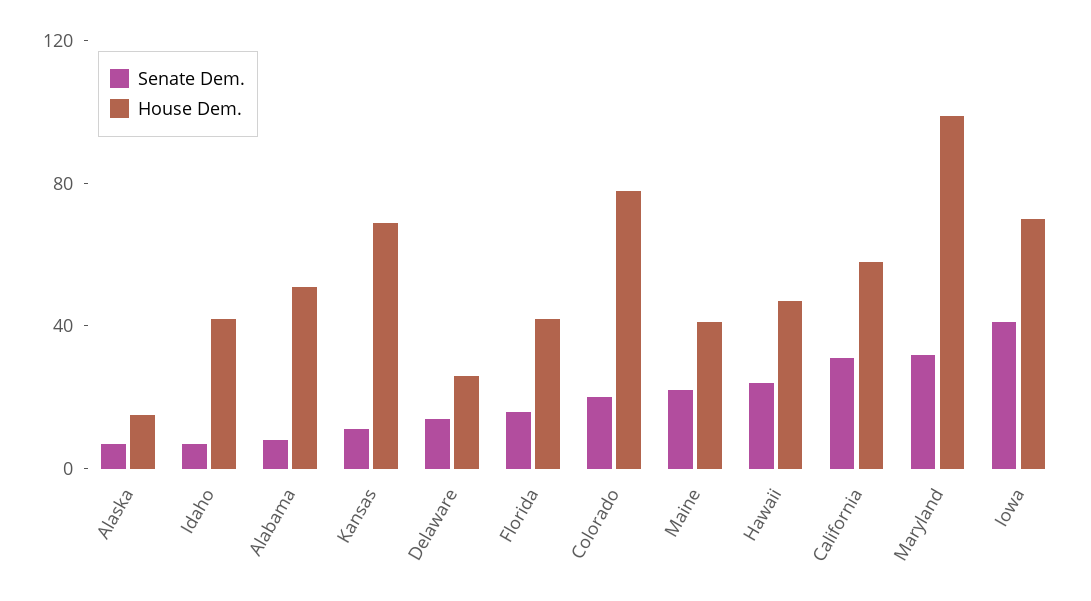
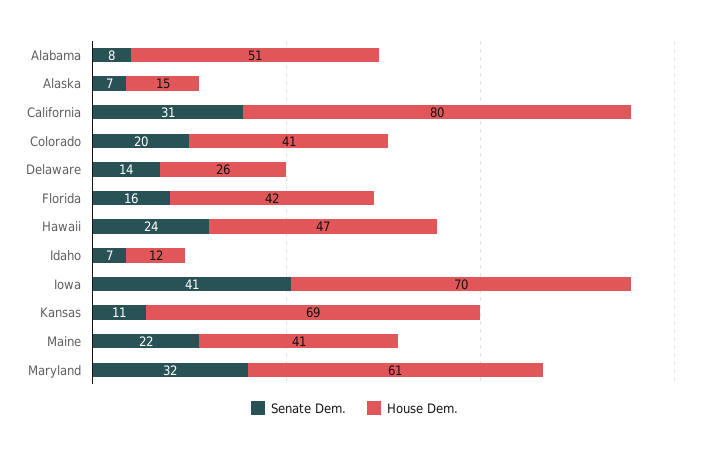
House Dem., Idaho: 40 -> 12
House Dem., Colorado: 80 -> 41
House Dem., California: 60 -> 80
House Dem., Maryland: 100 -> 61

